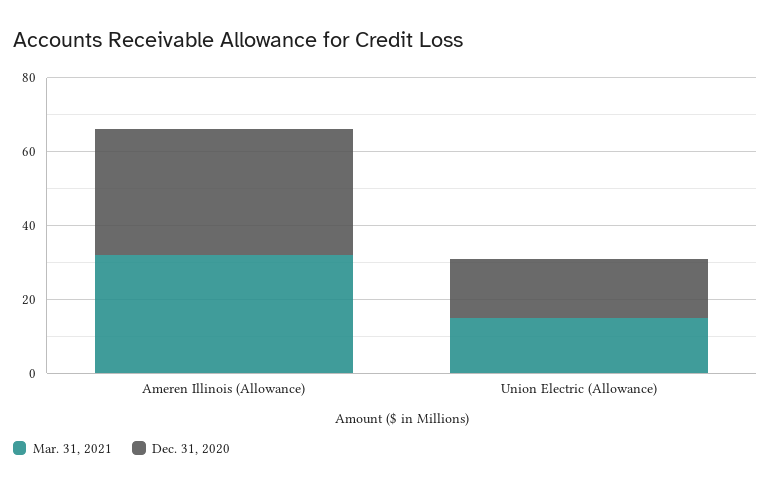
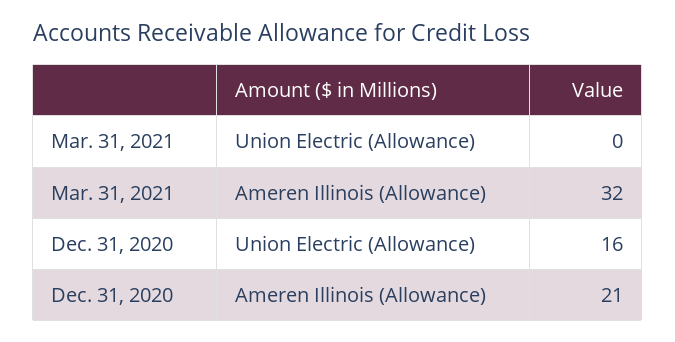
Dec. 31, 2020, Ameren Illinois (Allowance): 35 -> 21
Mar. 31, 2021, Union Electric (Allowance): 15 -> 0

